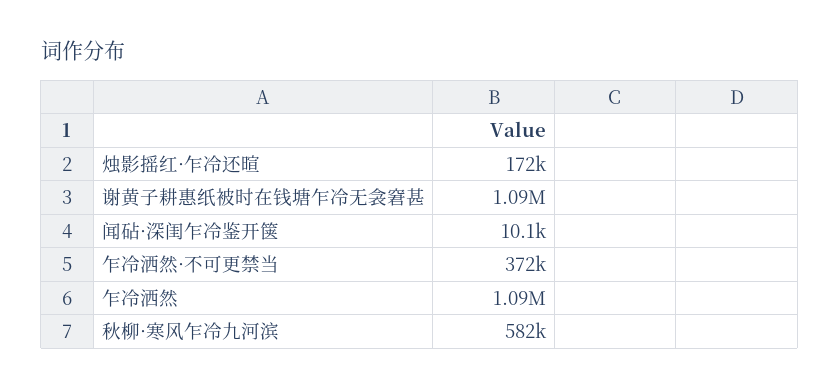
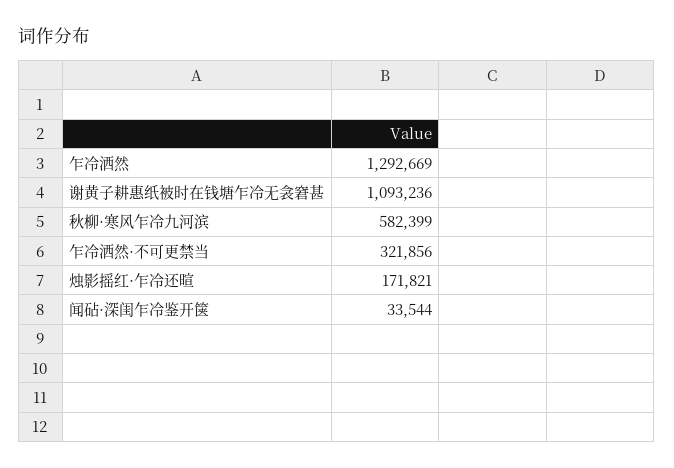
闻砧·深闺乍冷鉴开箧: 10100 -> 33544
乍冷洒然·不可更禁当: 372000 -> 321856
乍冷洒然: 1090000 -> 1292669

